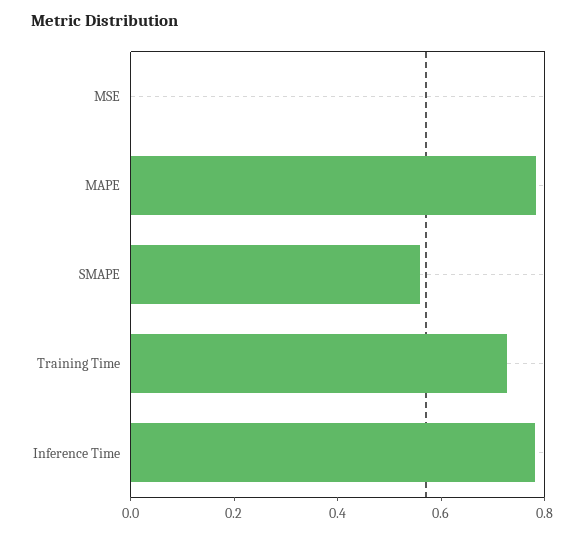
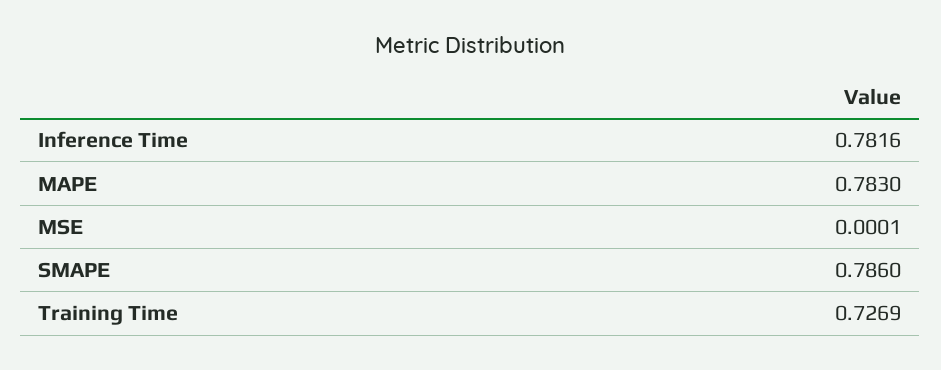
SMAPE: 0.55 -> 0.786

